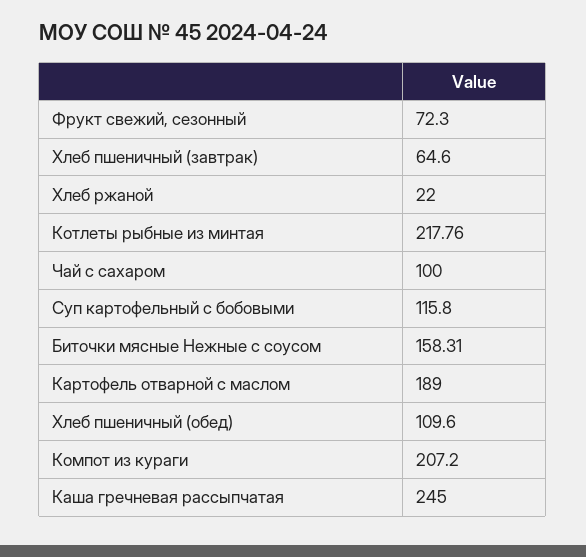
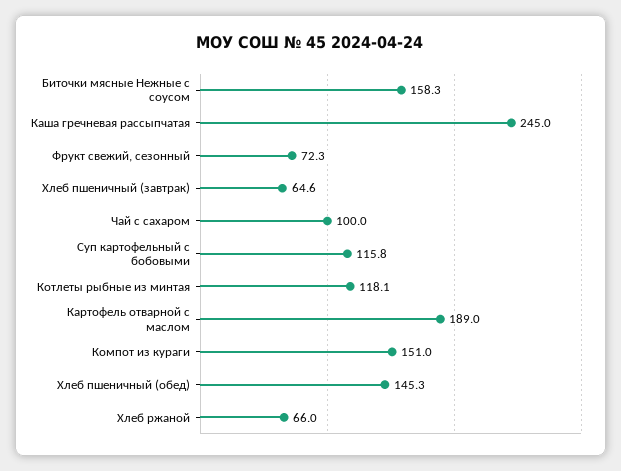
Хлеб ржаной: 22 -> 66
Котлеты рыбные из минтая: 217.76 -> 118.1
Хлеб пшеничный (обед): 109.6 -> 145.3
Компот из кураги: 207.2 -> 151

